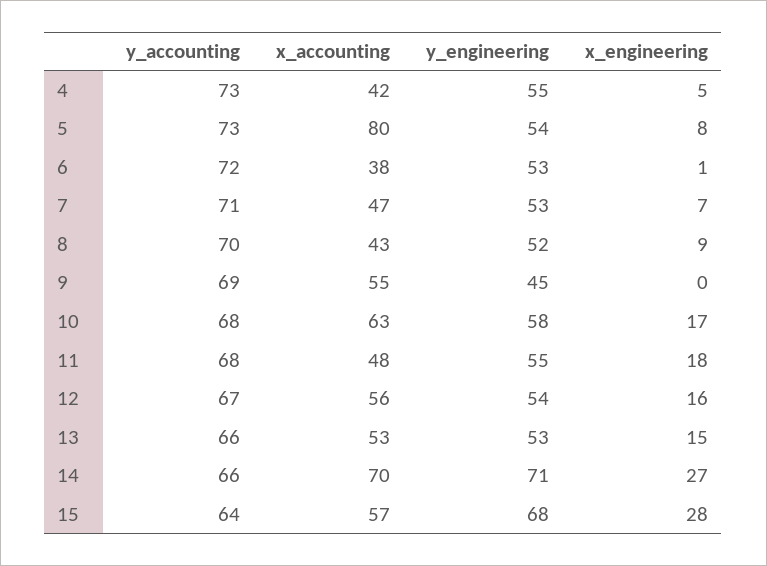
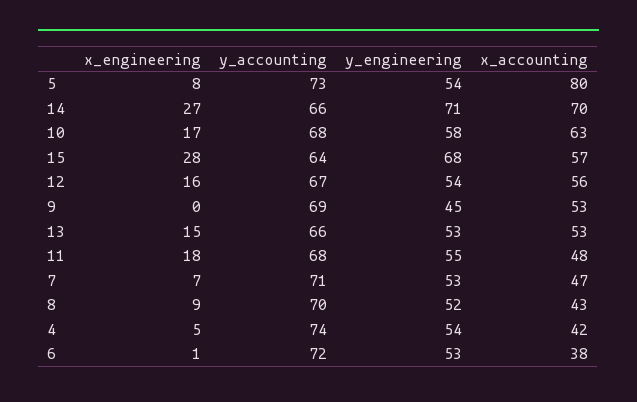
y_accounting, 4: 73 -> 74
y_engineering, 4: 55 -> 54
x_accounting, 9: 55 -> 53

